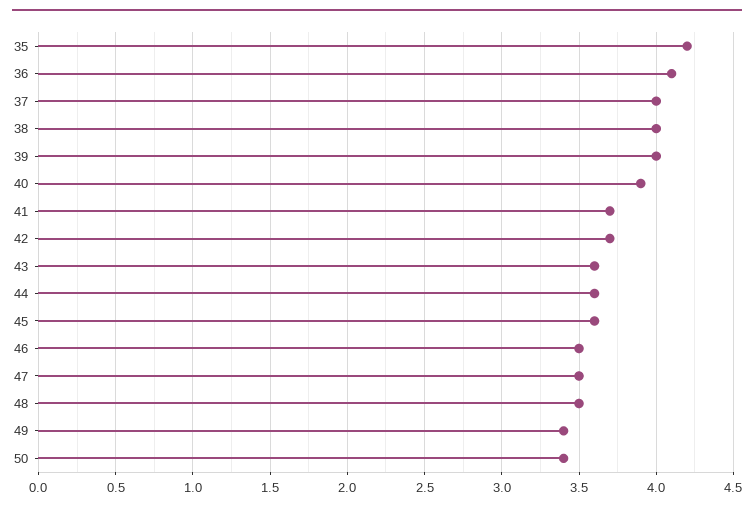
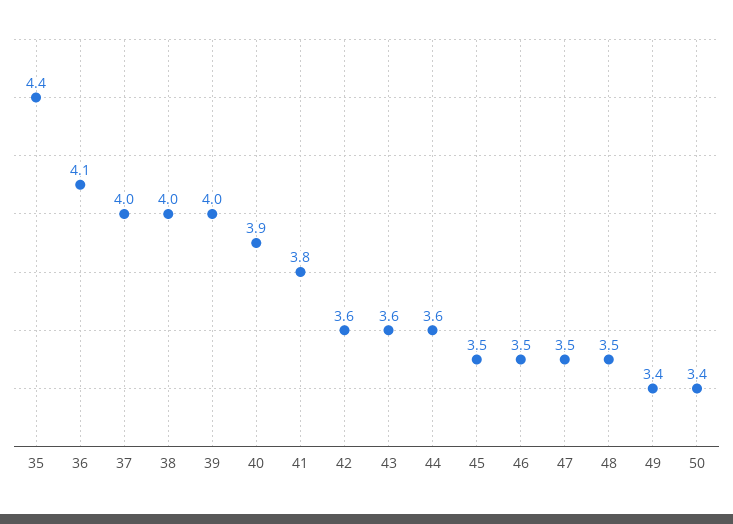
35: 4.2 -> 4.4
41: 3.7 -> 3.8
42: 3.7 -> 3.6
45: 3.6 -> 3.5

